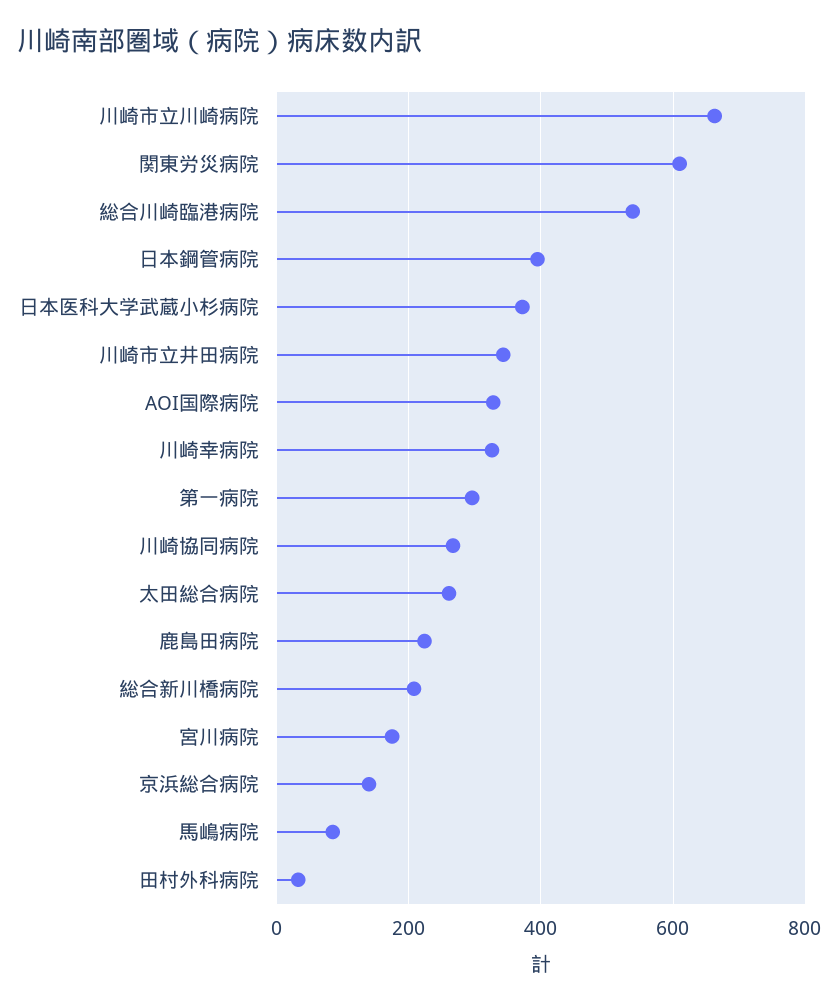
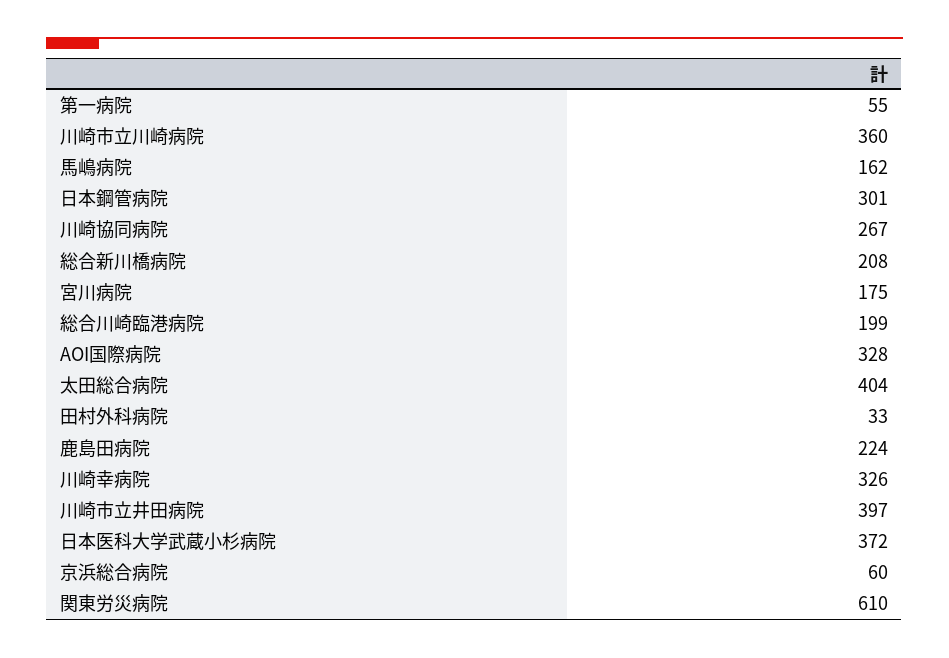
川崎市立川崎病院: 660 -> 360
総合川崎臨港病院: 540 -> 199
日本鋼管病院: 400 -> 301
川崎市立井田病院: 340 -> 397
第一病院: 300 -> 55
太田総合病院: 260 -> 404
京浜総合病院: 140 -> 60
馬嶋病院: 80 -> 162

